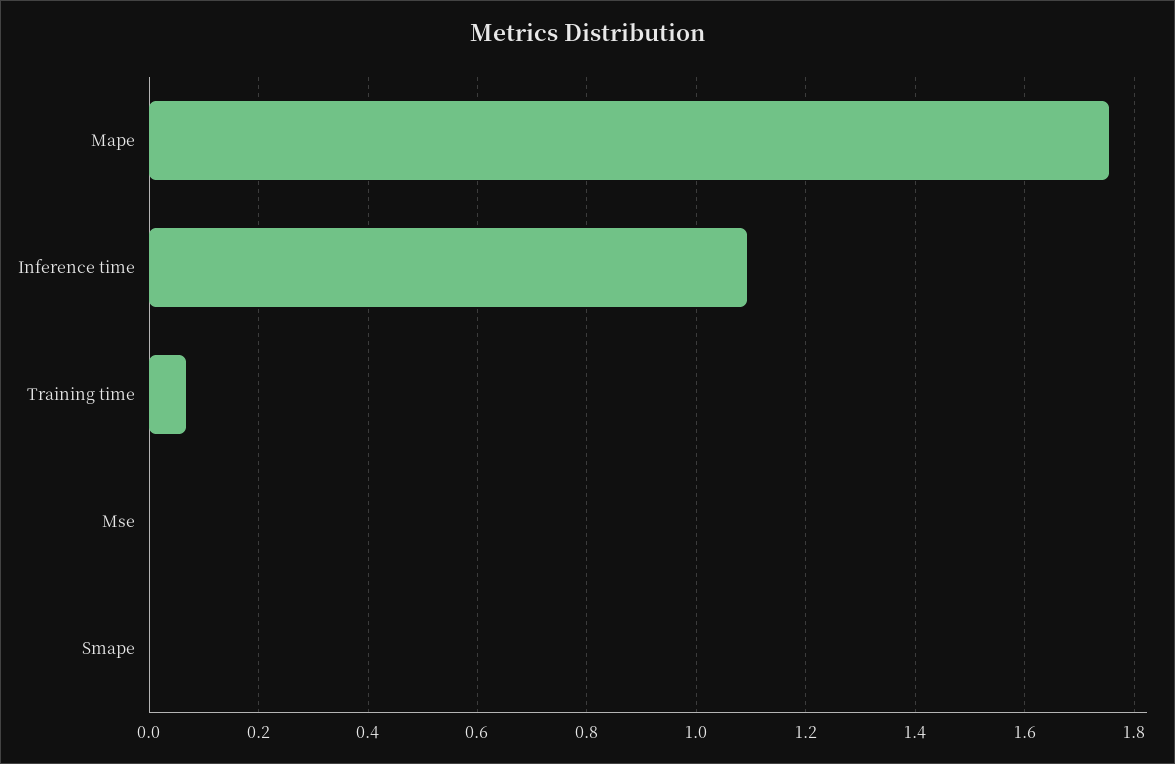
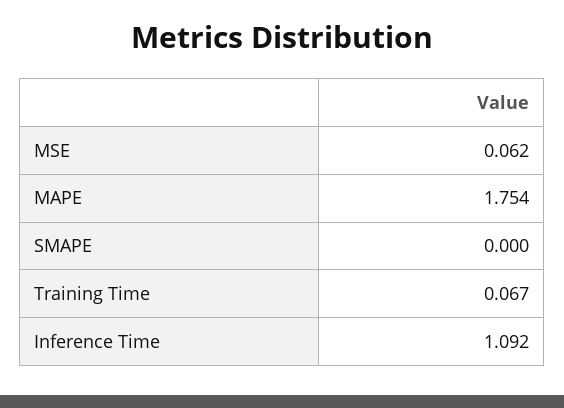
Mse: 0 -> 0.062

